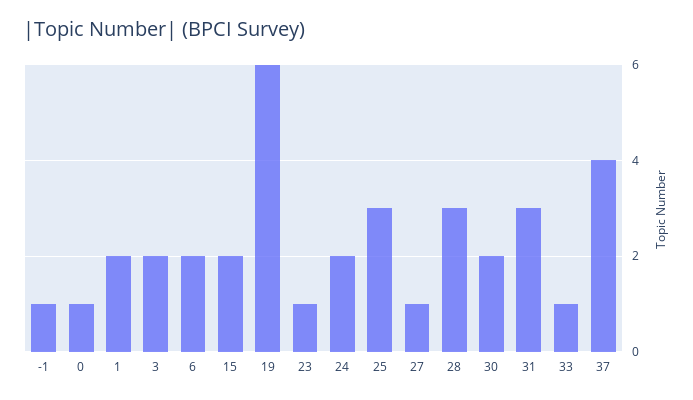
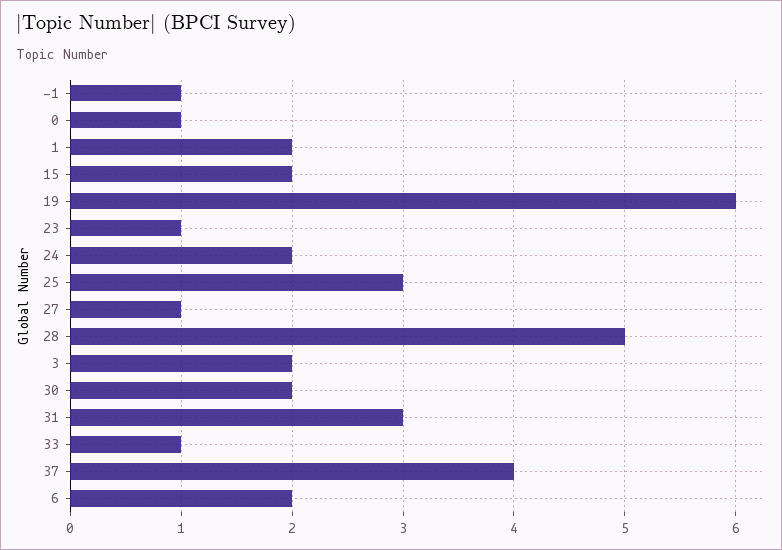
28: 3 -> 5

